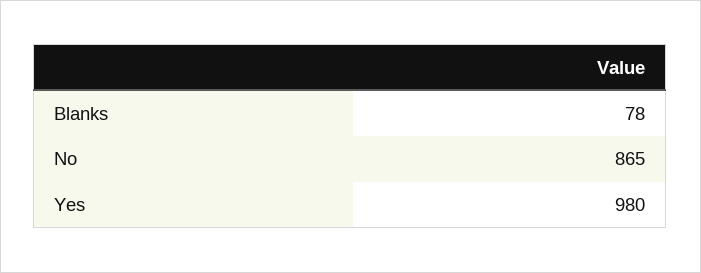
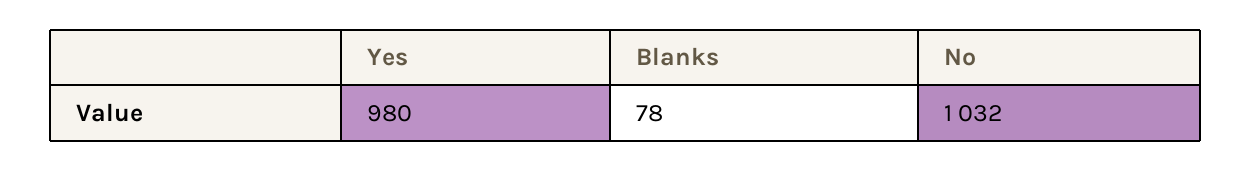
No: 865 -> 1032

